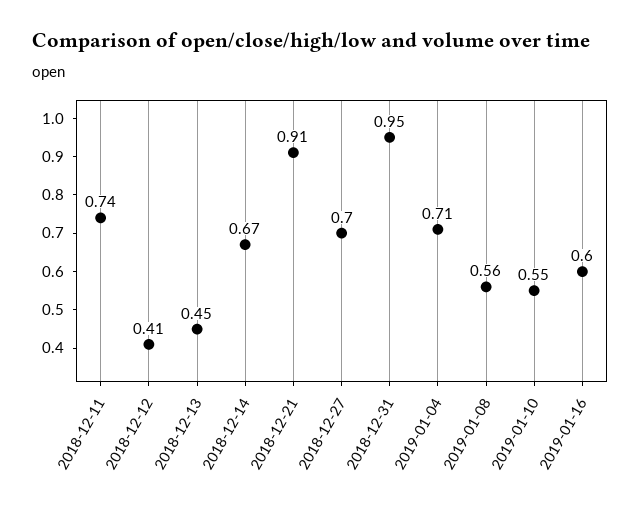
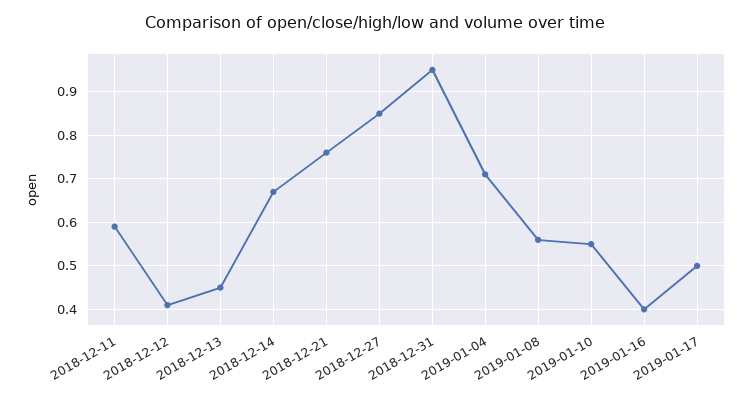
2018-12-11: 0.74 -> 0.6
2018-12-21: 0.91 -> 0.75
2018-12-27: 0.7 -> 0.85
2019-01-16: 0.6 -> 0.4
2019-01-17: none -> 0.5

